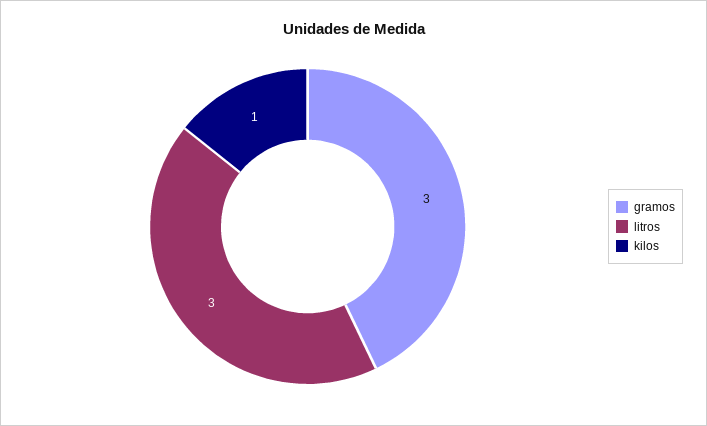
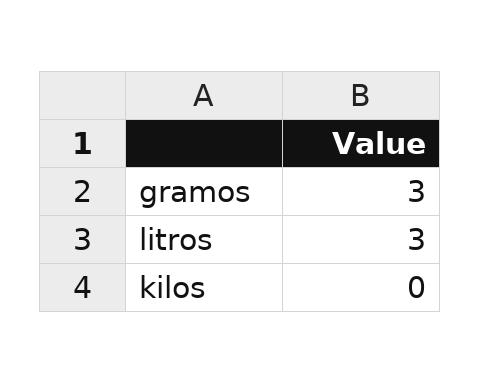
kilos: 1 -> 0

